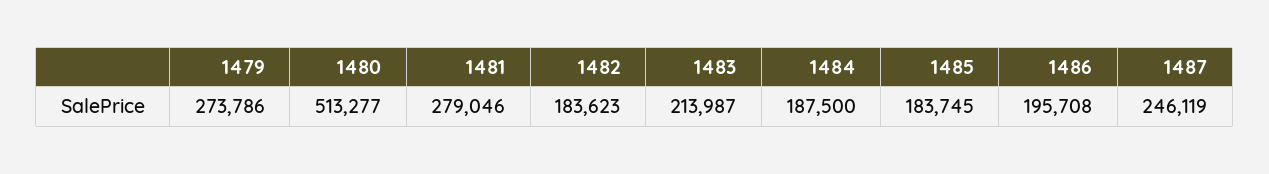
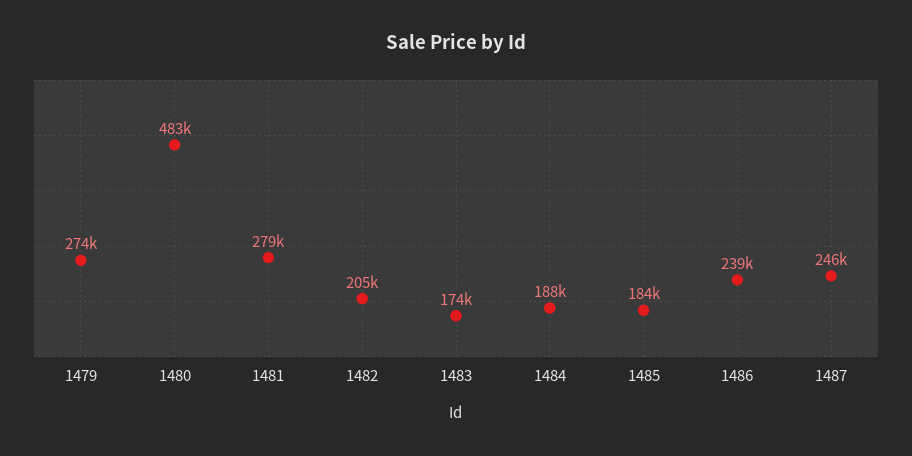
1480: 513277 -> 483000
1482: 183623 -> 205000
1483: 213987 -> 174000
1486: 195708 -> 239000

